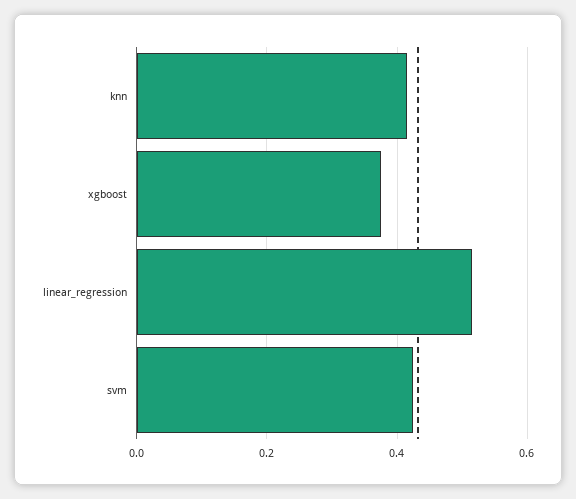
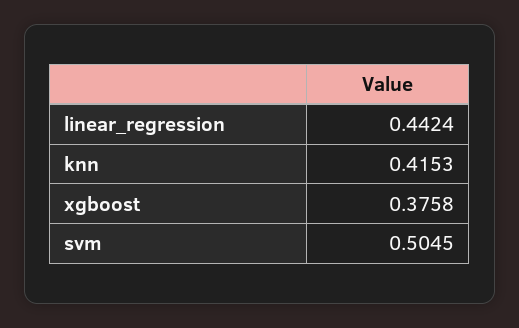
linear_regression: 0.52 -> 0.4424
svm: 0.42 -> 0.5045

